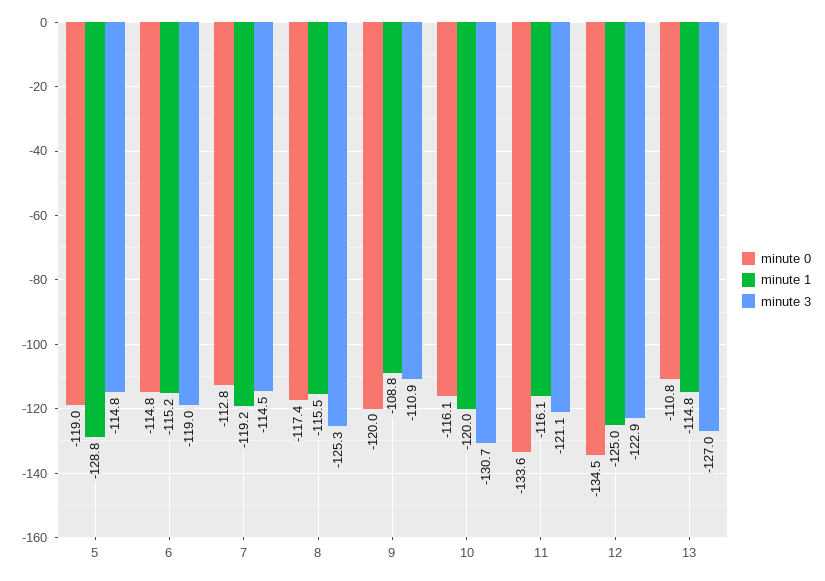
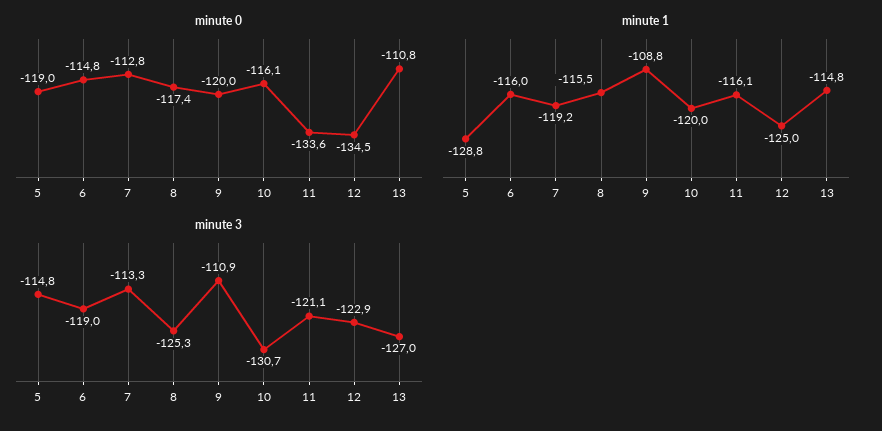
minute 1, 6: -115.2 -> -116
minute 3, 7: -114.5 -> -113.3

